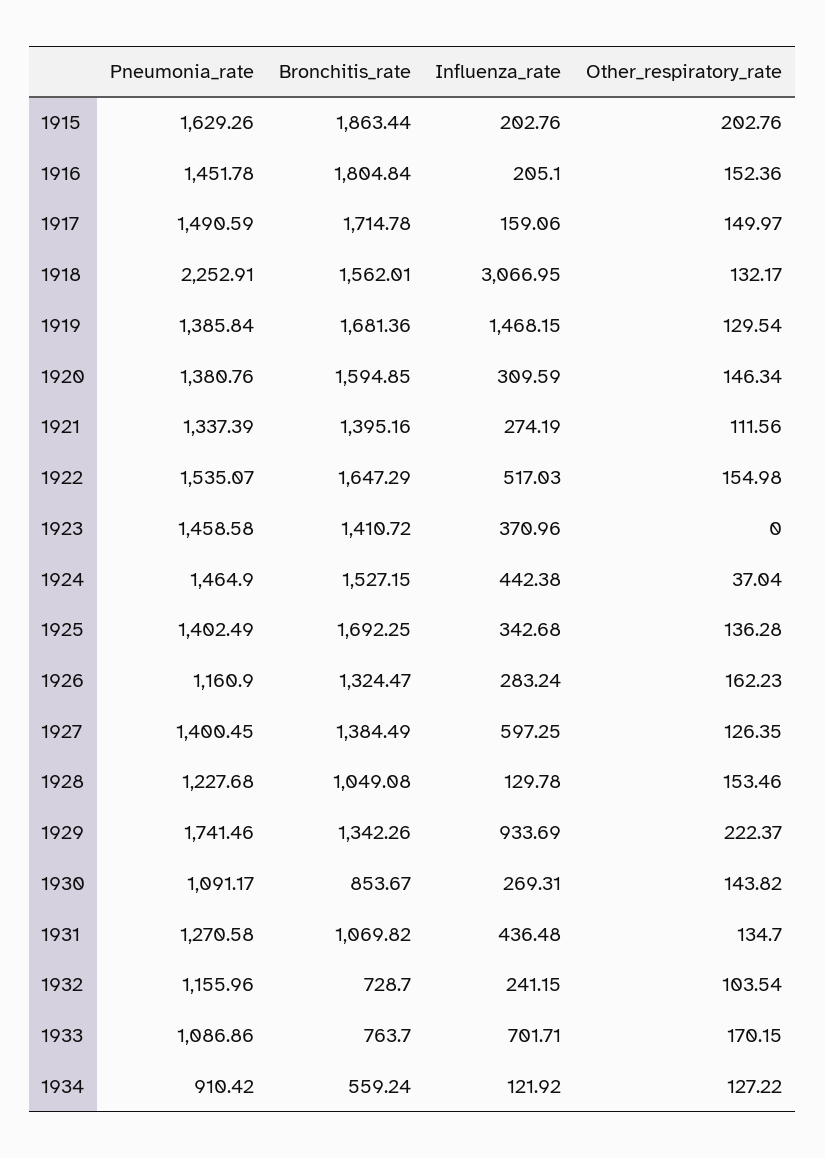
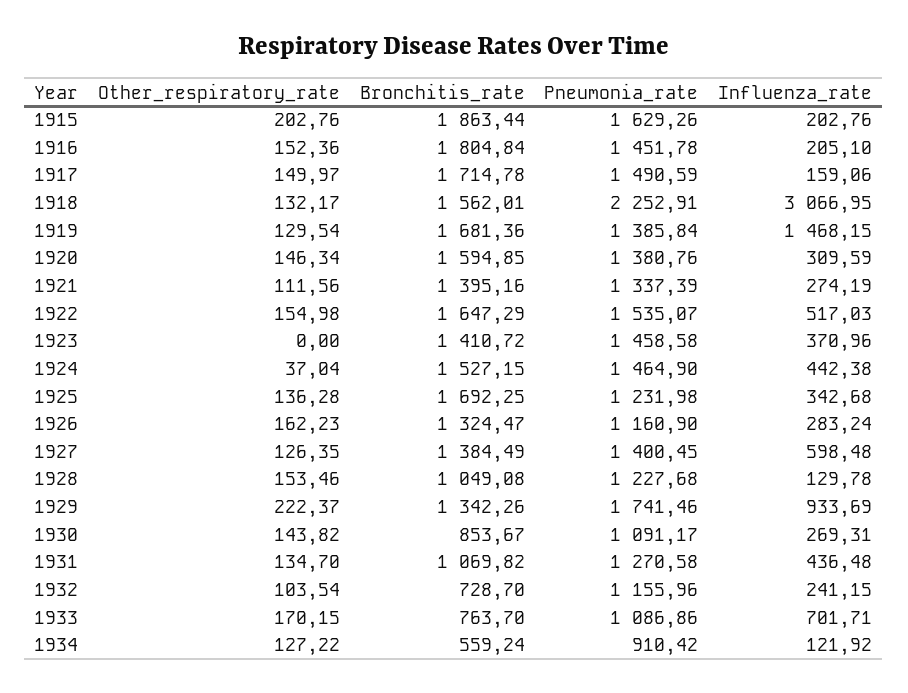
Pneumonia_rate, 1925: 1402.49 -> 1231.98
Influenza_rate, 1927: 597.25 -> 598.48

